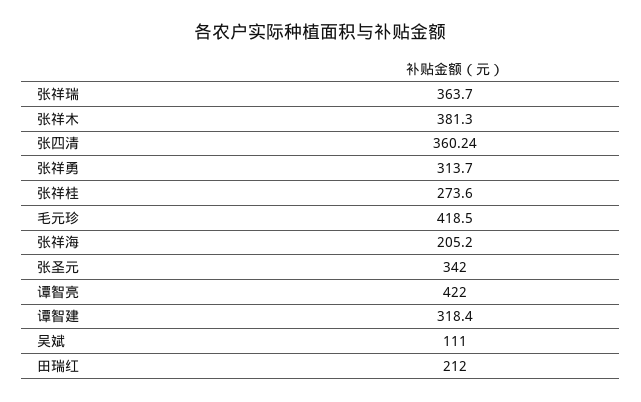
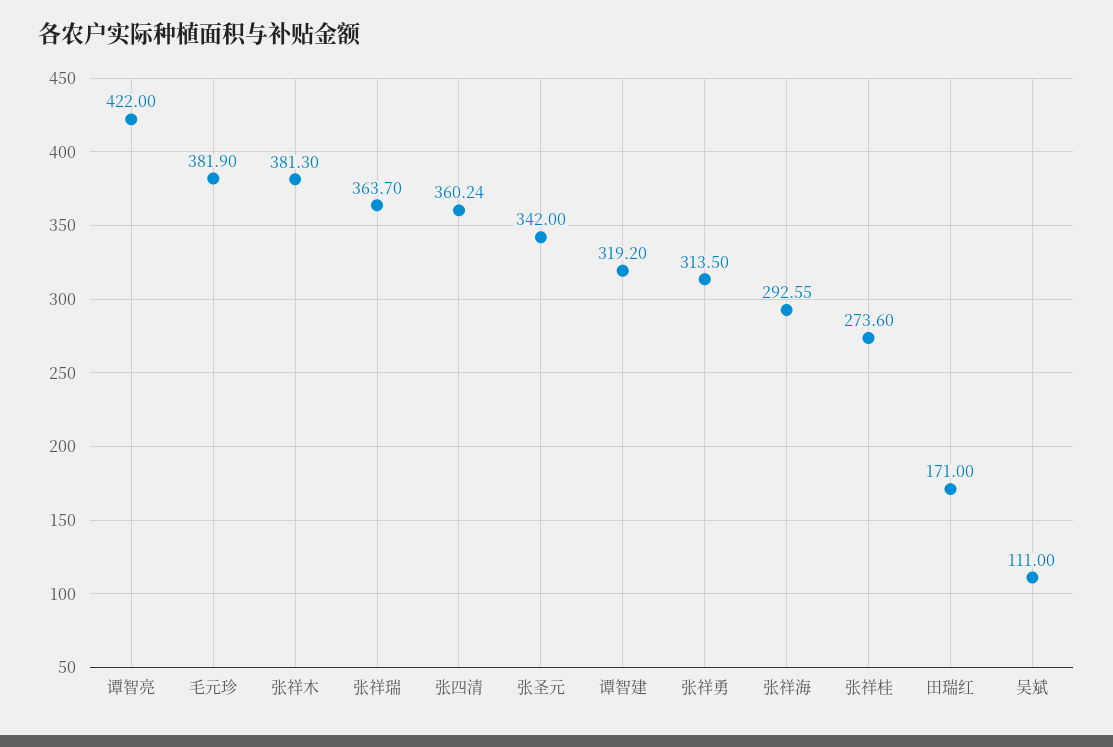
张祥勇: 313.7 -> 313.5
毛元珍: 418.5 -> 381.9
张祥海: 205.2 -> 292.55
谭智建: 318.4 -> 319.2
田瑞红: 212 -> 171

